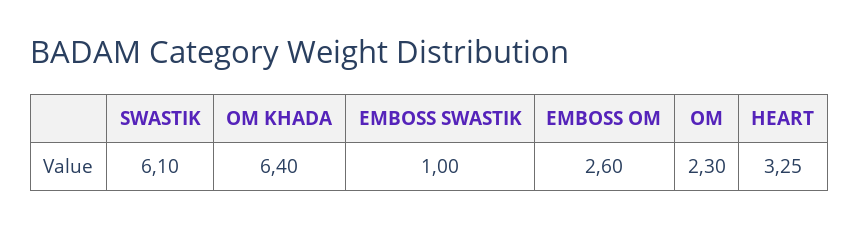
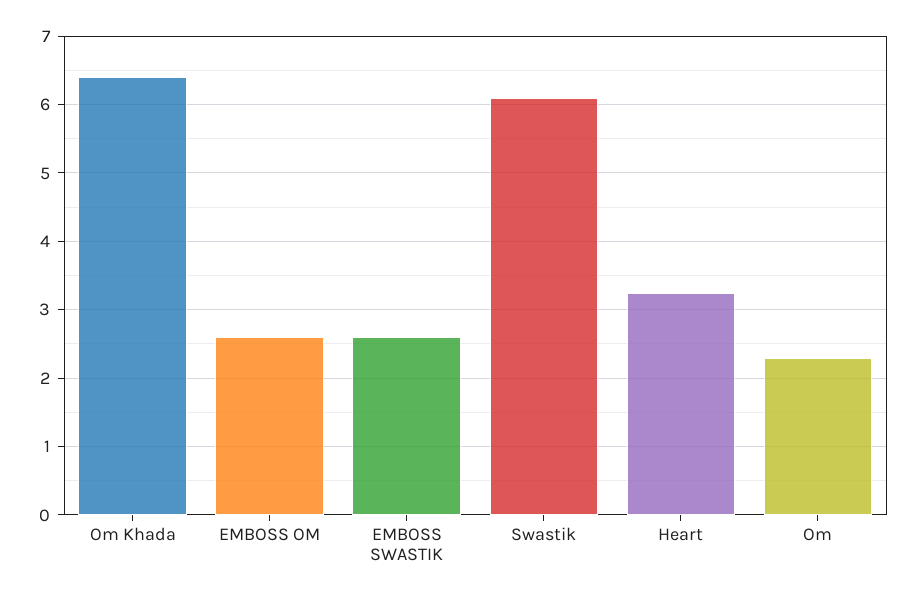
EMBOSS SWASTIK: 1 -> 2.6

